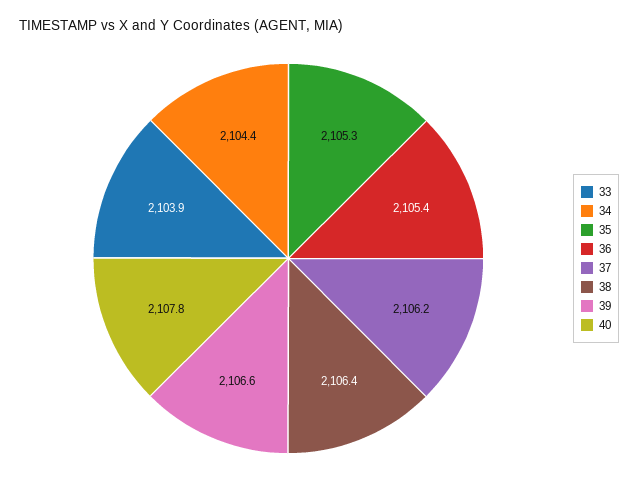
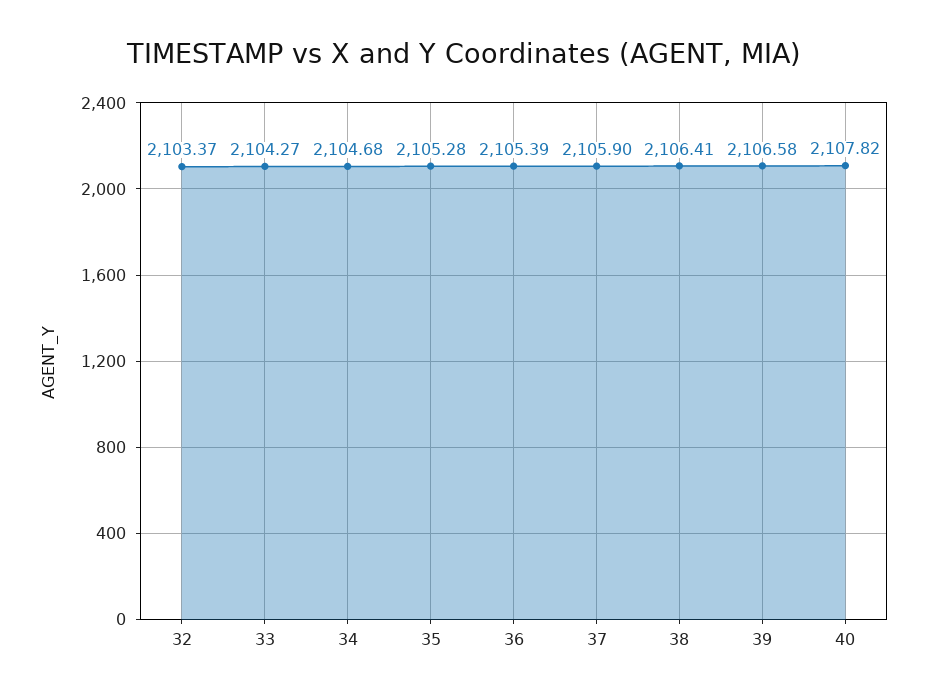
33: 2103.9 -> 2104.27
34: 2104.4 -> 2104.68
37: 2106.2 -> 2105.9
32: none -> 2103.37

